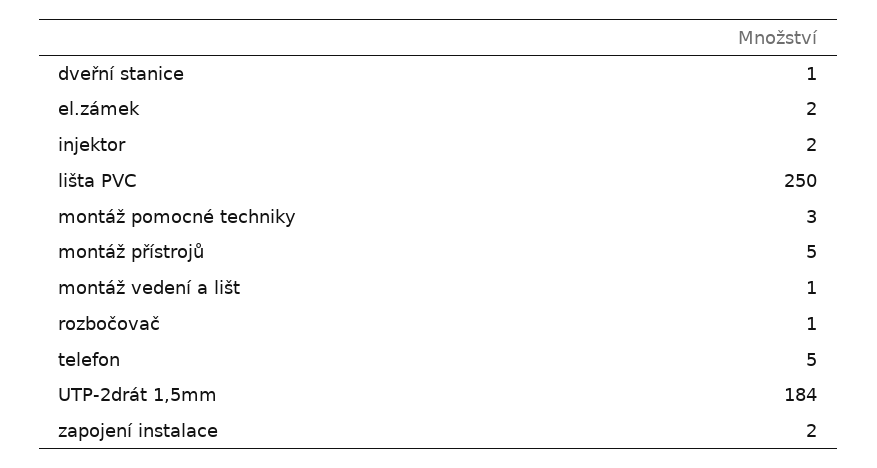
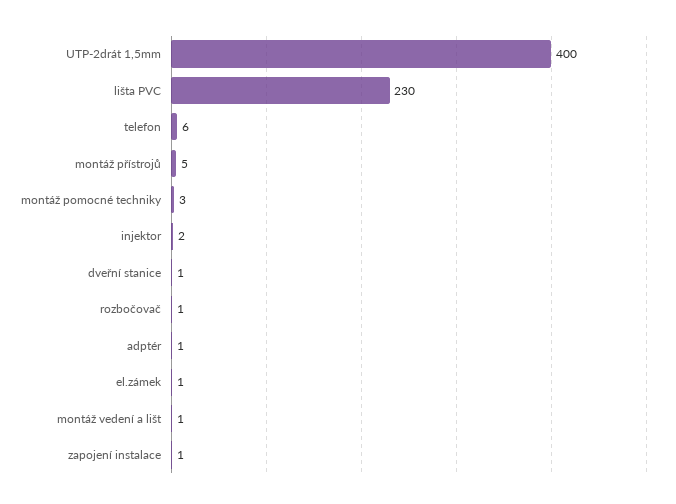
el.zámek: 2 -> 1
lišta PVC: 250 -> 230
telefon: 5 -> 6
UTP-2drát 1,5mm: 184 -> 400
zapojení instalace: 2 -> 1
adptér: none -> 1

